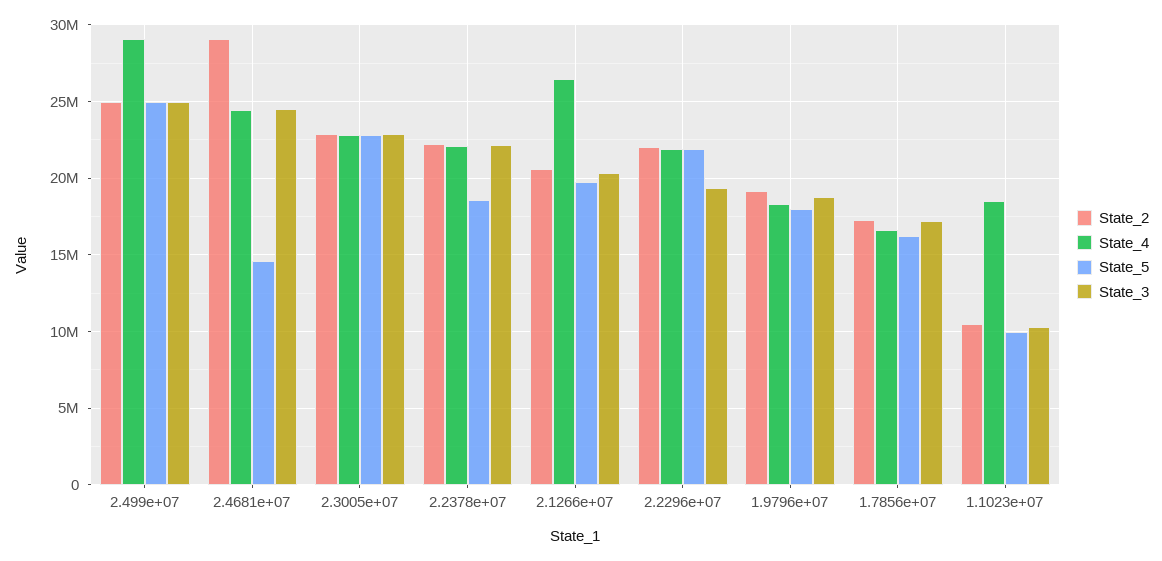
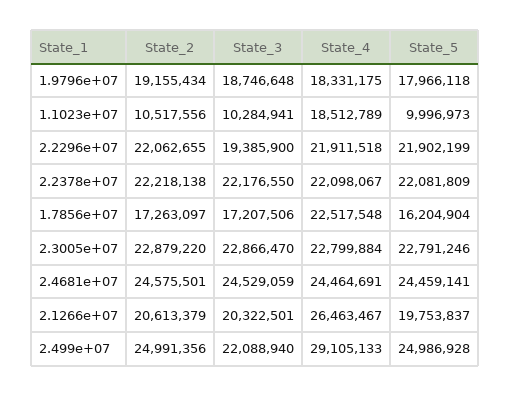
State_3, 2.499e+07: 25000000 -> 22088940
State_2, 2.4681e+07: 29000000 -> 24575501
State_5, 2.4681e+07: 14500000 -> 24459141
State_5, 2.2378e+07: 18500000 -> 22081809
State_4, 1.7856e+07: 16500000 -> 22517548

